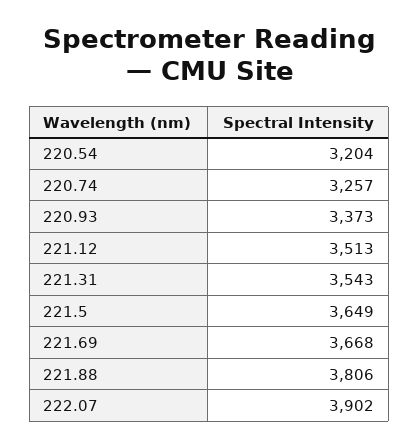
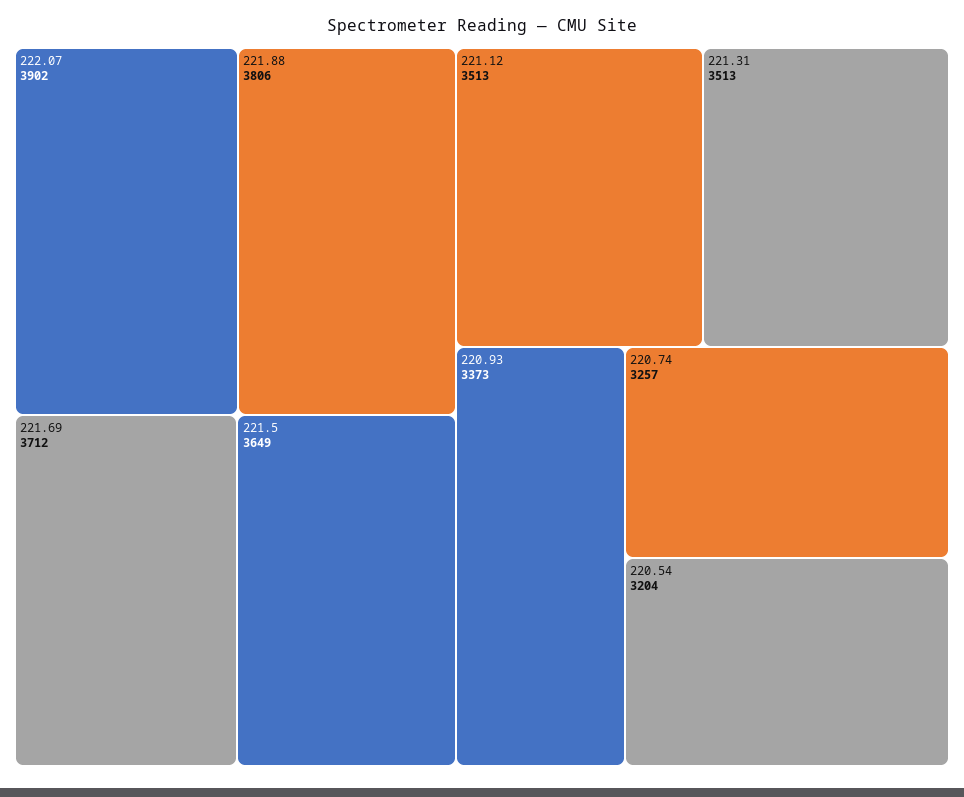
221.31: 3543 -> 3513
221.69: 3668 -> 3712

